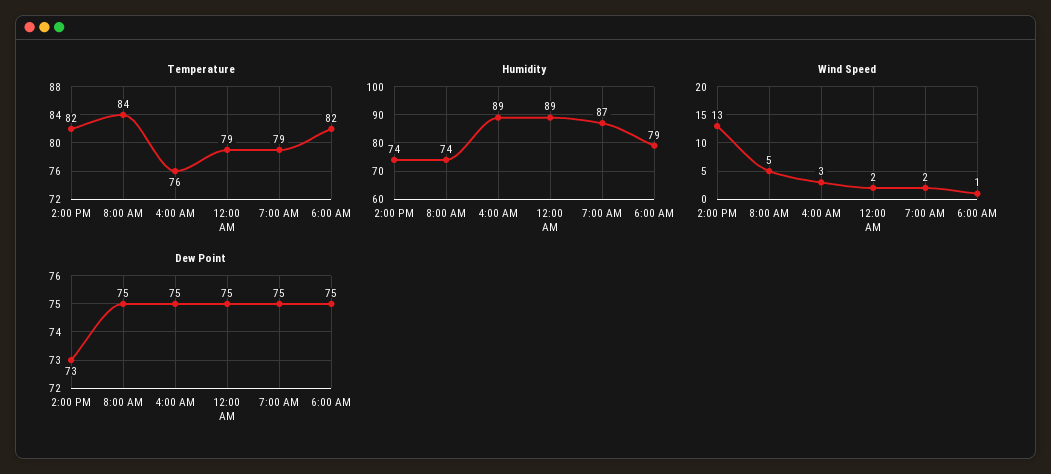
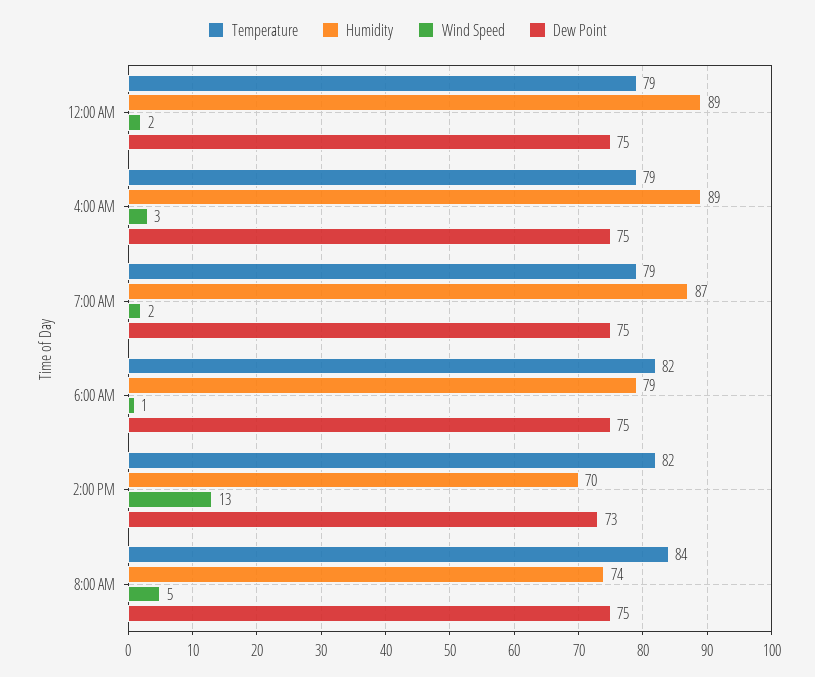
Temperature, 4:00 AM: 76 -> 79
Humidity, 2:00 PM: 74 -> 70

